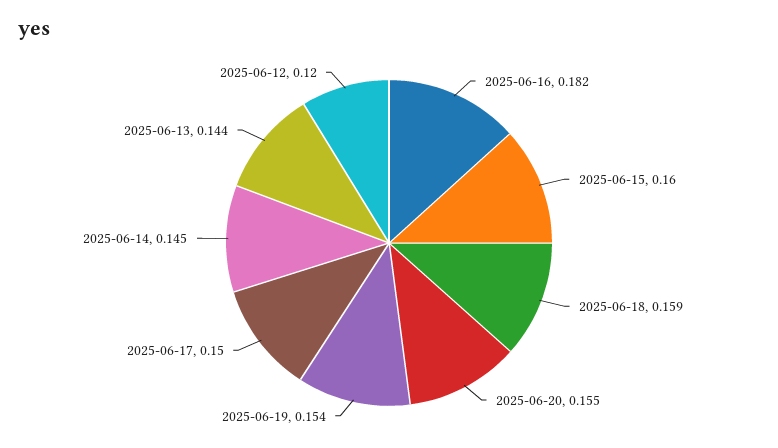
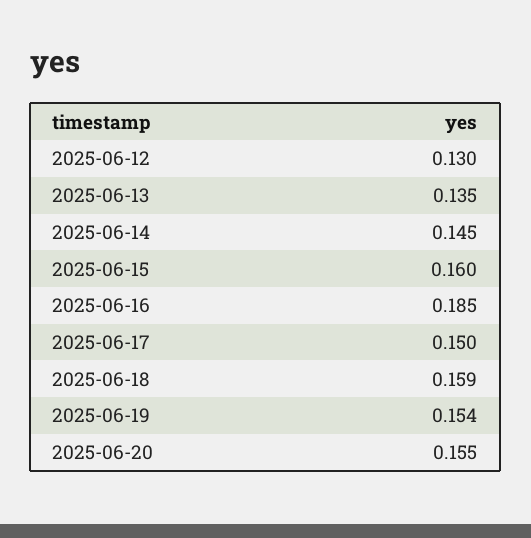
2025-06-16: 0.182 -> 0.185
2025-06-13: 0.144 -> 0.135
2025-06-12: 0.12 -> 0.13

